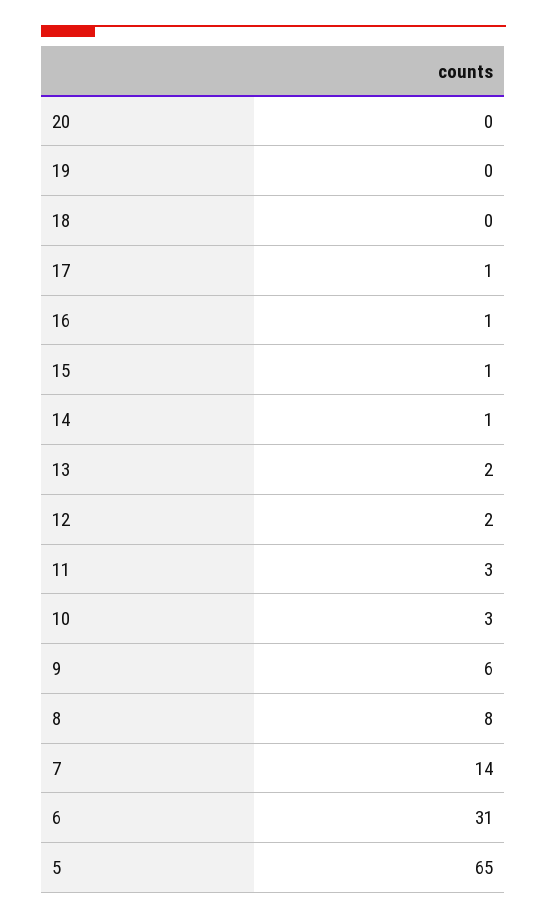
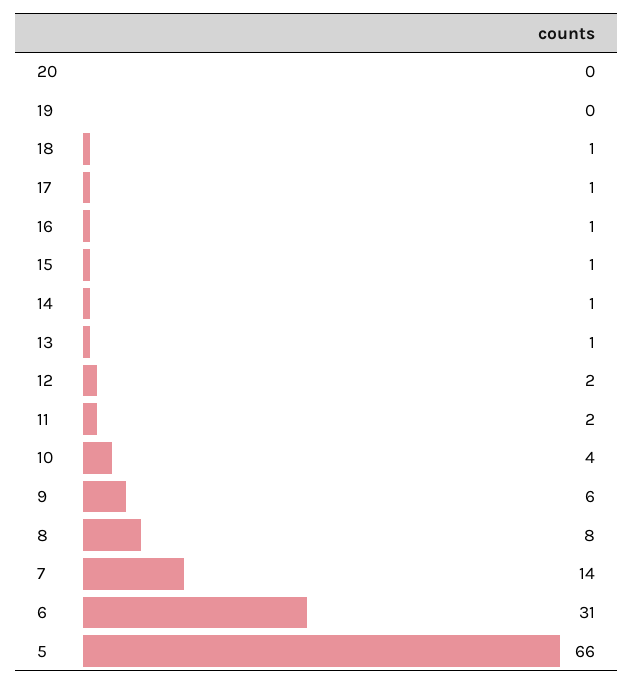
18: 0 -> 1
13: 2 -> 1
11: 3 -> 2
10: 3 -> 4
5: 65 -> 66

